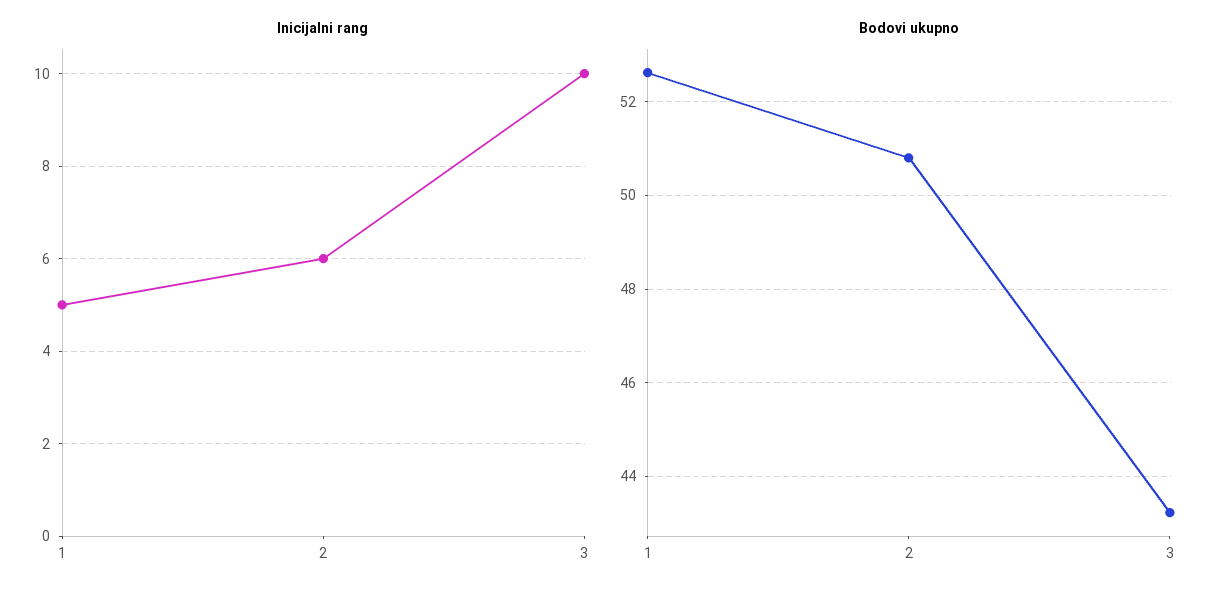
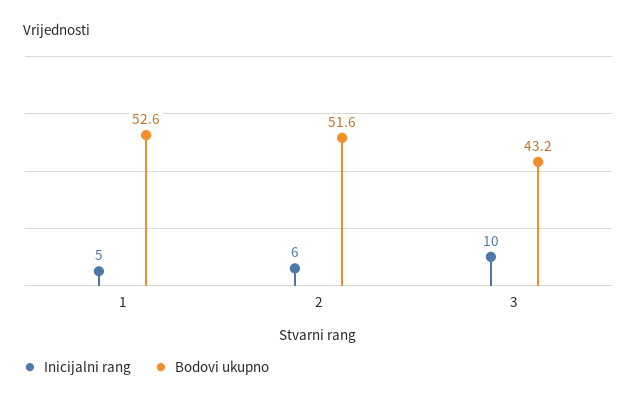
Bodovi ukupno, 2: 50.8 -> 51.6

